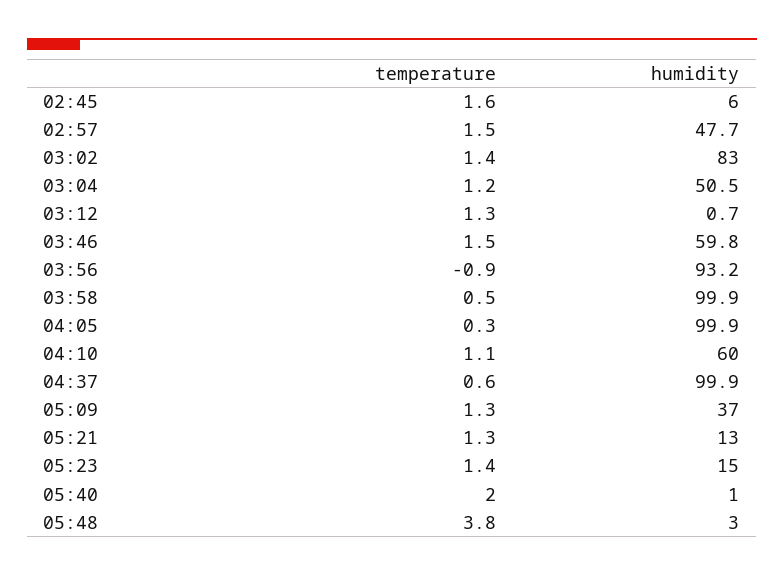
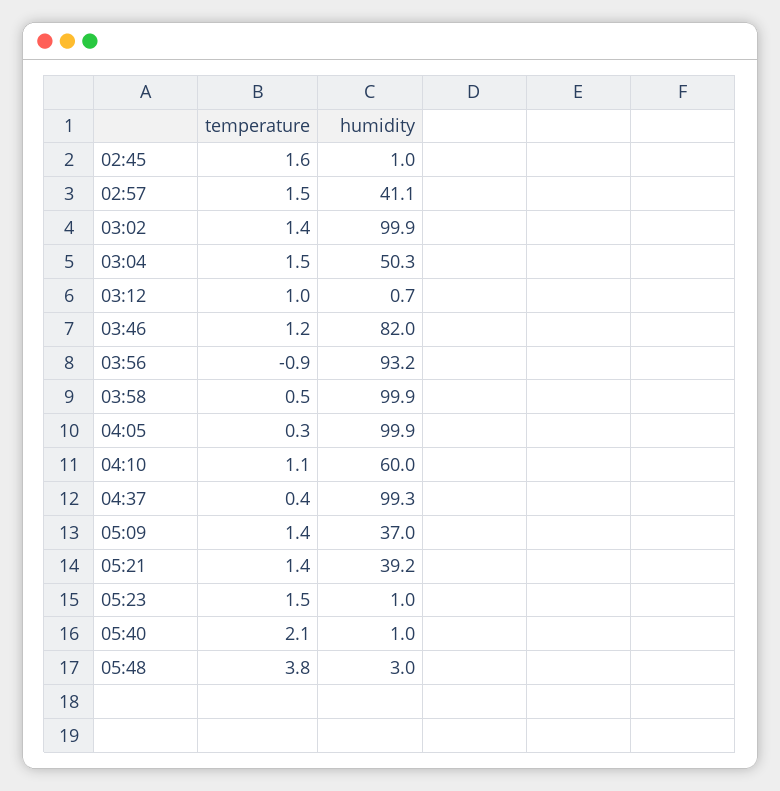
humidity, 02:45: 6 -> 1
humidity, 02:57: 47.7 -> 41.1
humidity, 03:02: 83 -> 99.9
temperature, 03:04: 1.2 -> 1.5
humidity, 03:04: 50.5 -> 50.3
temperature, 03:12: 1.3 -> 1
temperature, 03:46: 1.5 -> 1.2
humidity, 03:46: 59.8 -> 82
temperature, 04:37: 0.6 -> 0.4
humidity, 04:37: 99.9 -> 99.3
temperature, 05:09: 1.3 -> 1.4
temperature, 05:21: 1.3 -> 1.4
humidity, 05:21: 13 -> 39.2
temperature, 05:23: 1.4 -> 1.5
humidity, 05:23: 15 -> 1
temperature, 05:40: 2 -> 2.1

